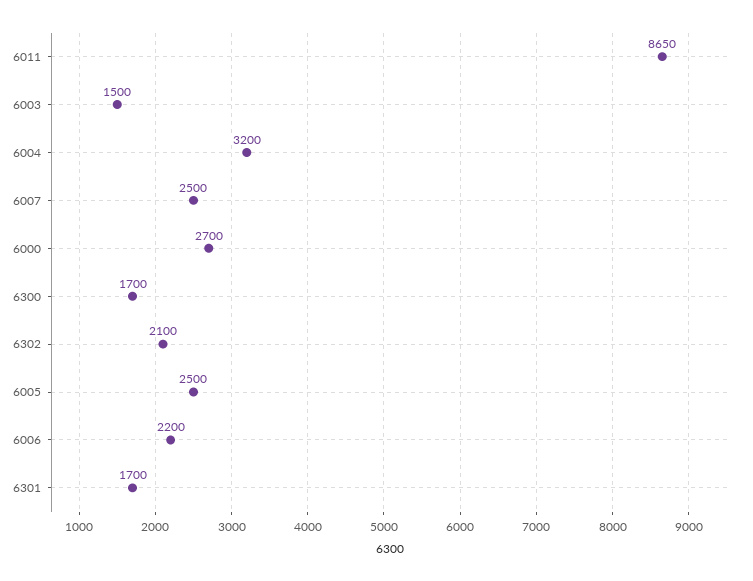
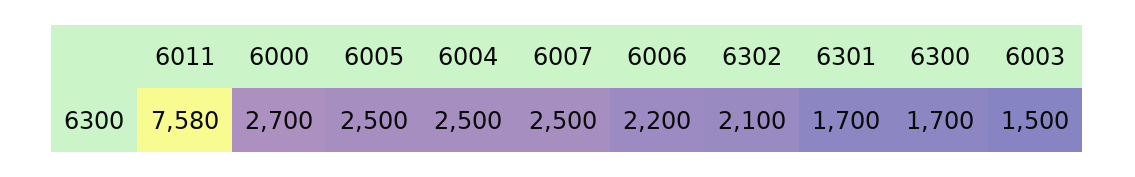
6011: 8650 -> 7580
6004: 3200 -> 2500

